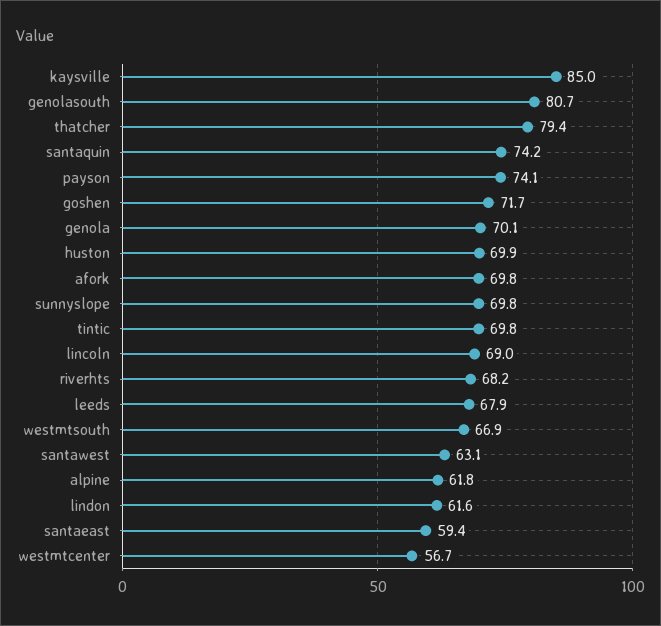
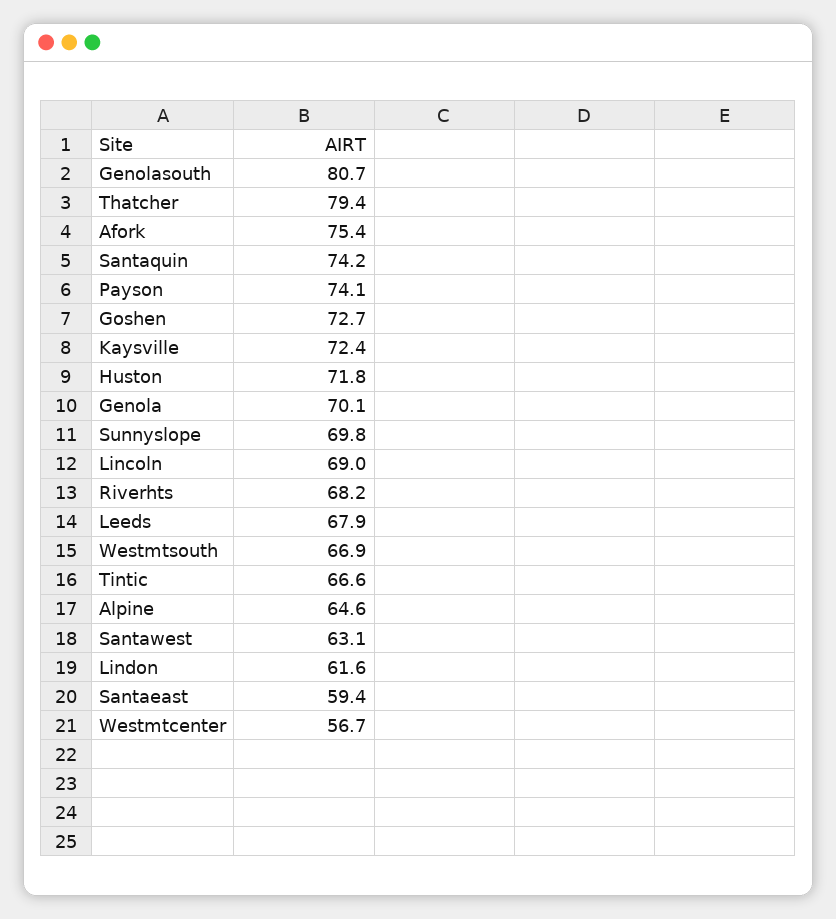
kaysville: 85 -> 72.4
goshen: 71.7 -> 72.7
huston: 69.9 -> 71.8
afork: 69.8 -> 75.4
tintic: 69.8 -> 66.6
alpine: 61.8 -> 64.6

